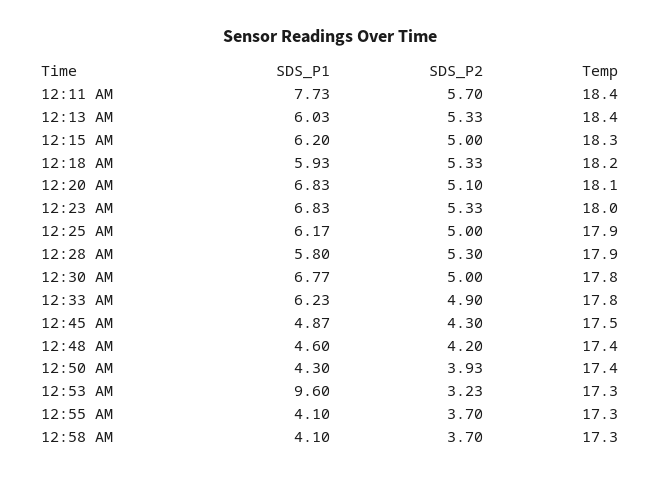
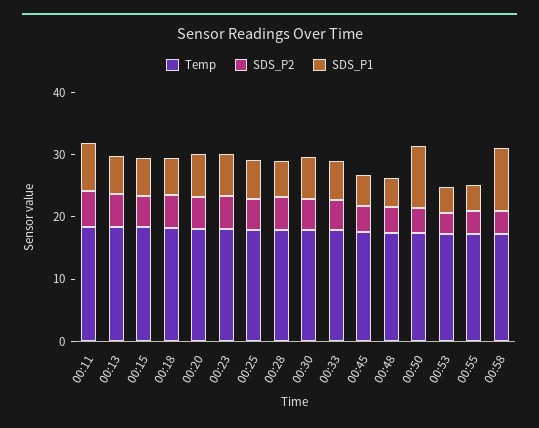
SDS_P1, 12:50 AM: 4.3 -> 10
SDS_P1, 12:53 AM: 9.6 -> 4
SDS_P1, 12:58 AM: 4.1 -> 10

